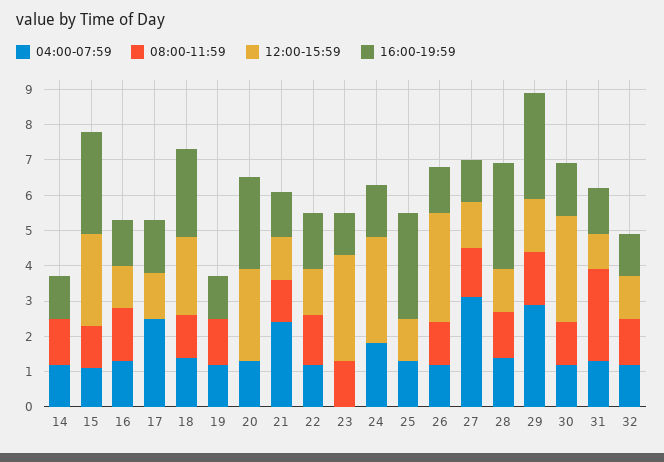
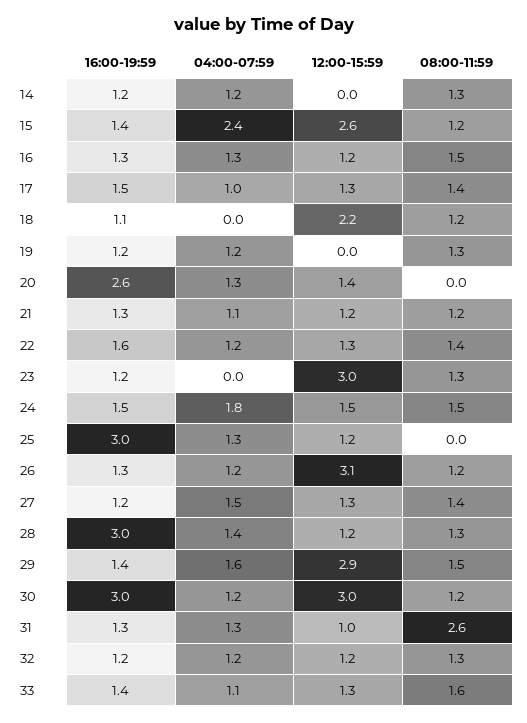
04:00-07:59, 15: 1 -> 2.4
16:00-19:59, 15: 3 -> 1.4
04:00-07:59, 17: 2.5 -> 1
08:00-11:59, 17: 0 -> 1.4
04:00-07:59, 18: 1.5 -> 0
16:00-19:59, 18: 2.5 -> 1.1
12:00-15:59, 20: 2.5 -> 1.4
04:00-07:59, 21: 2.5 -> 1.1
08:00-11:59, 24: 0 -> 1.5
12:00-15:59, 24: 3 -> 1.5
04:00-07:59, 27: 3 -> 1.5
04:00-07:59, 29: 3 -> 1.6
12:00-15:59, 29: 1.5 -> 2.9
16:00-19:59, 29: 3 -> 1.4
16:00-19:59, 30: 1.5 -> 3
16:00-19:59, 33: none -> 1.4
04:00-07:59, 33: none -> 1.1
12:00-15:59, 33: none -> 1.3
08:00-11:59, 33: none -> 1.6

